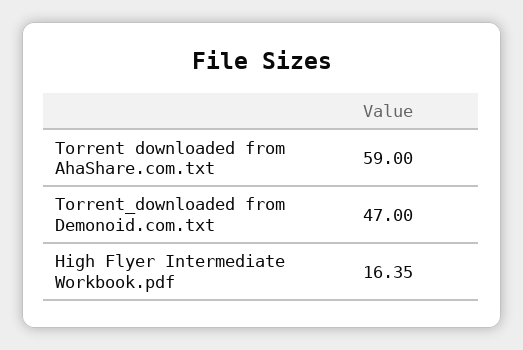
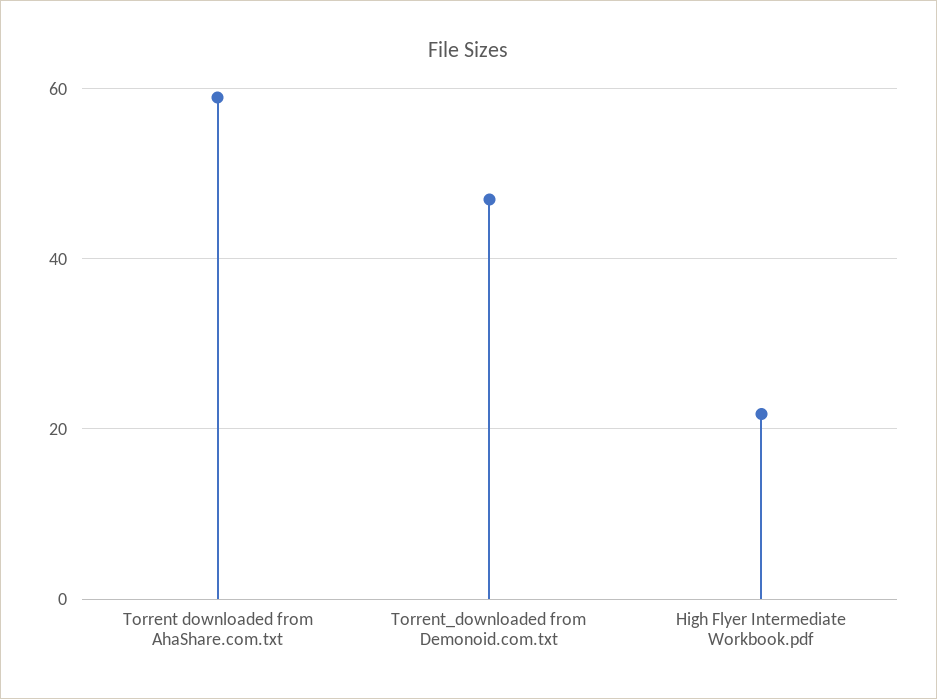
High Flyer Intermediate Workbook.pdf: 16.35 -> 22

